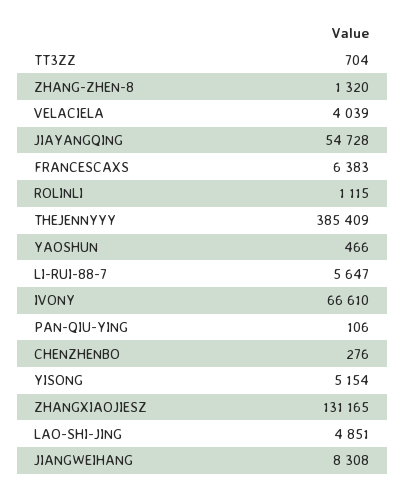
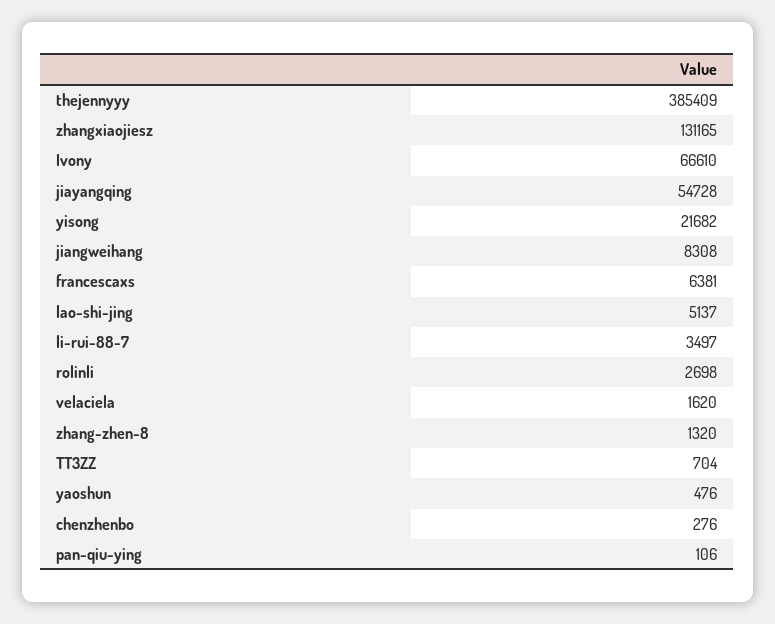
VELACIELA: 4039 -> 1620
FRANCESCAXS: 6383 -> 6381
ROLINLI: 1115 -> 2698
YAOSHUN: 466 -> 476
LI-RUI-88-7: 5647 -> 3497
YISONG: 5154 -> 21682
LAO-SHI-JING: 4851 -> 5137

